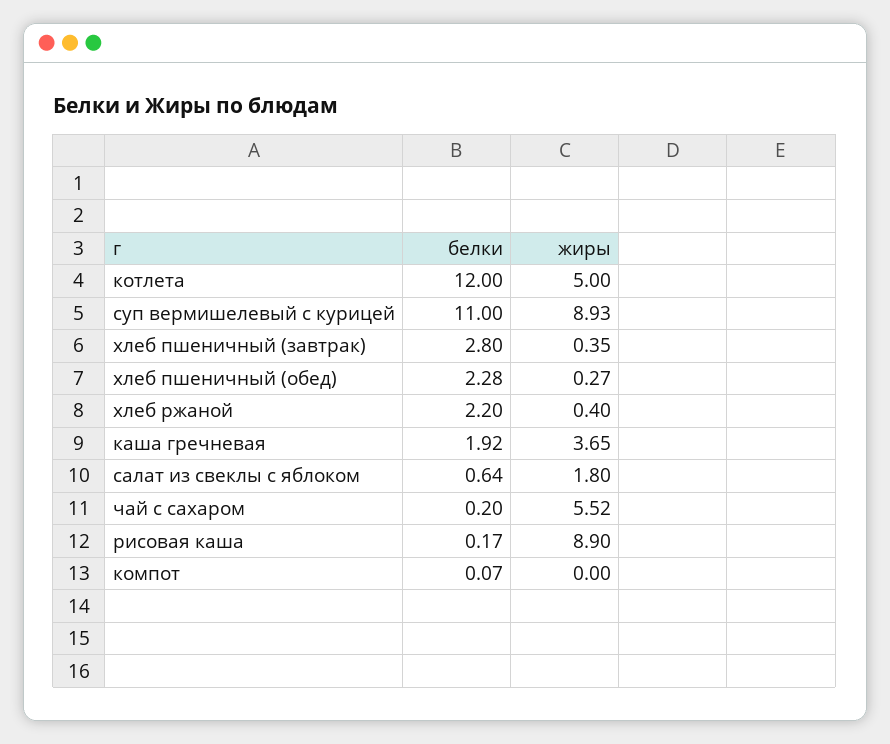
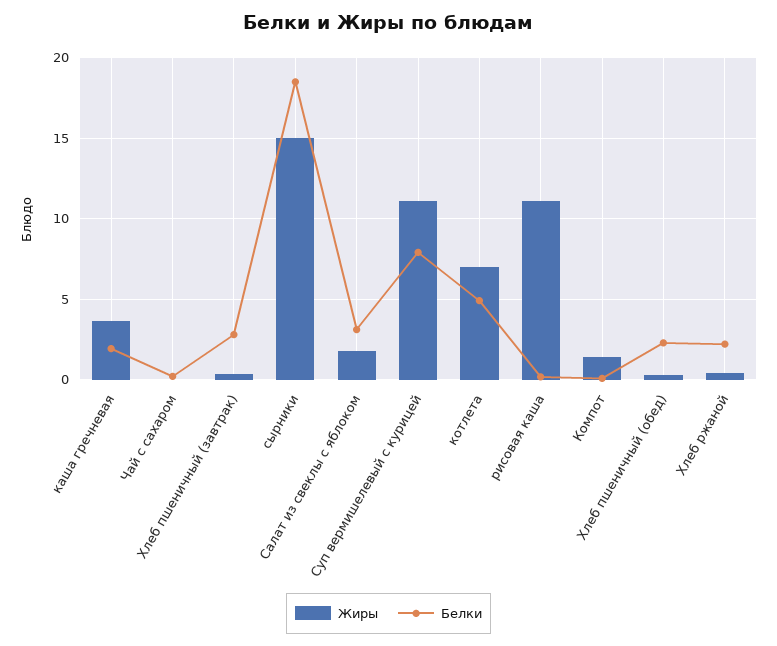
белки, котлета: 12 -> 5
жиры, котлета: 5 -> 7
белки, суп вермишелевый с курицей: 11 -> 8
жиры, суп вермишелевый с курицей: 8.93 -> 11
белки, салат из свеклы с яблоком: 0.64 -> 3
жиры, чай с сахаром: 5.52 -> 0
жиры, рисовая каша: 8.9 -> 11
жиры, компот: 0 -> 1.5
жиры, сырники: none -> 15
белки, сырники: none -> 18.5

